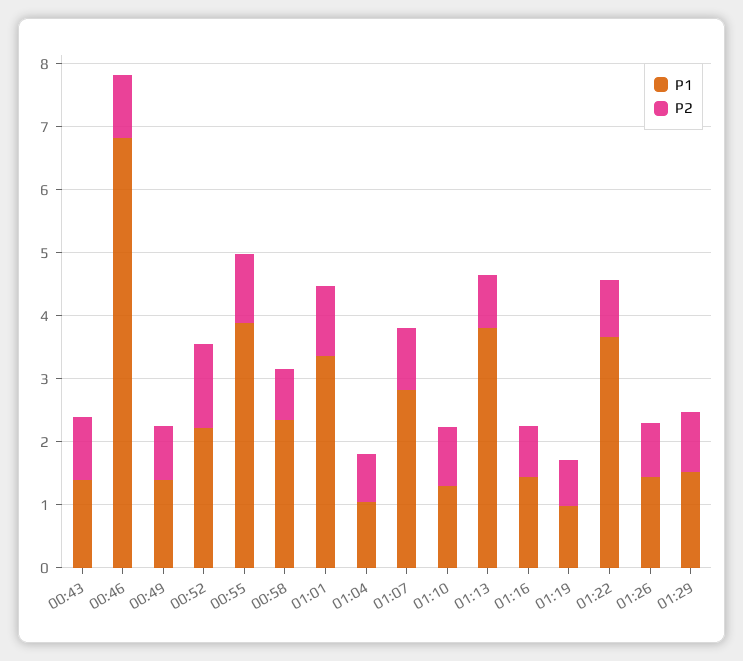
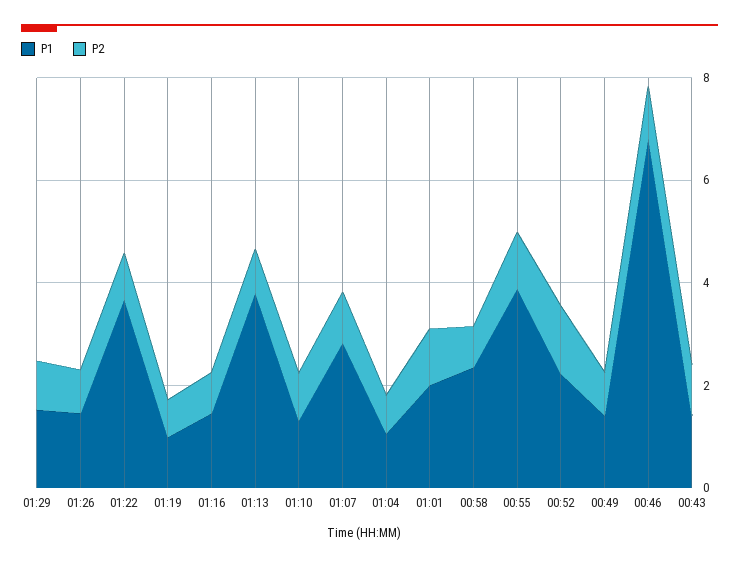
P1, 01:01: 3.4 -> 2

